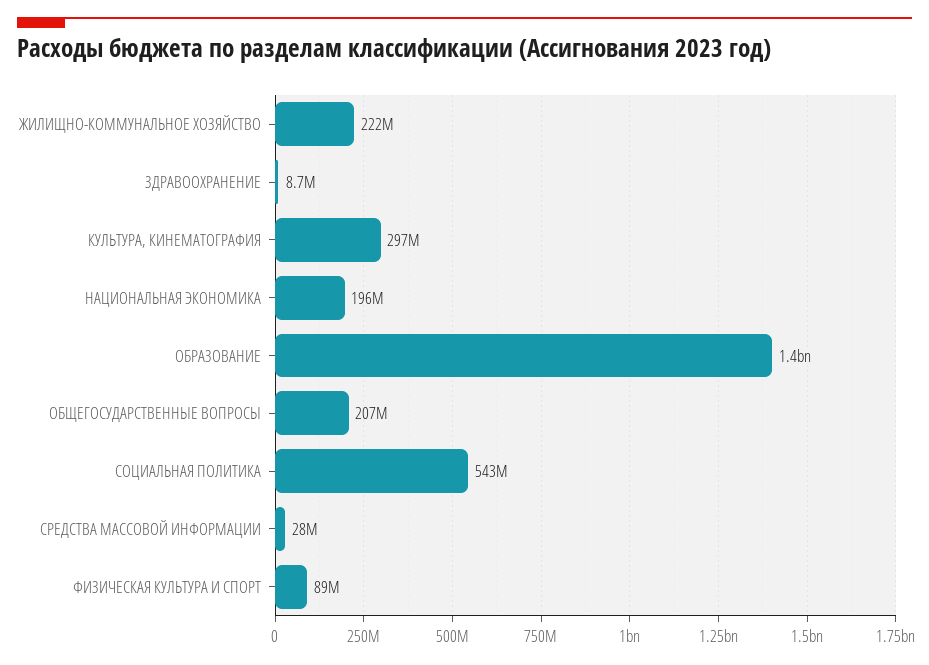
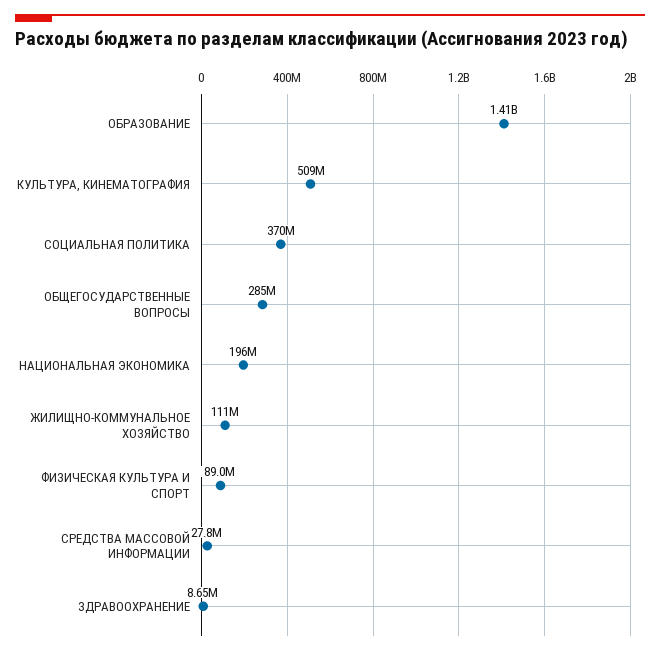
ЖИЛИЩНО-КОММУНАЛЬНОЕ ХОЗЯЙСТВО: 222000000 -> 111000000
КУЛЬТУРА, КИНЕМАТОГРАФИЯ: 297000000 -> 509000000
ОБЩЕГОСУДАРСТВЕННЫЕ ВОПРОСЫ: 207000000 -> 285000000
СОЦИАЛЬНАЯ ПОЛИТИКА: 543000000 -> 370000000

